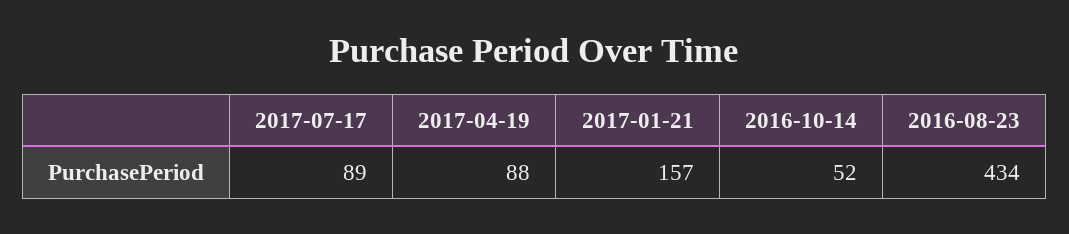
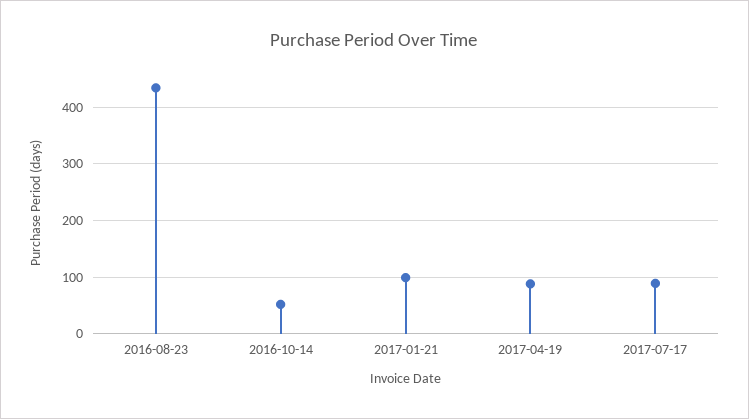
2017-01-21: 157 -> 100

